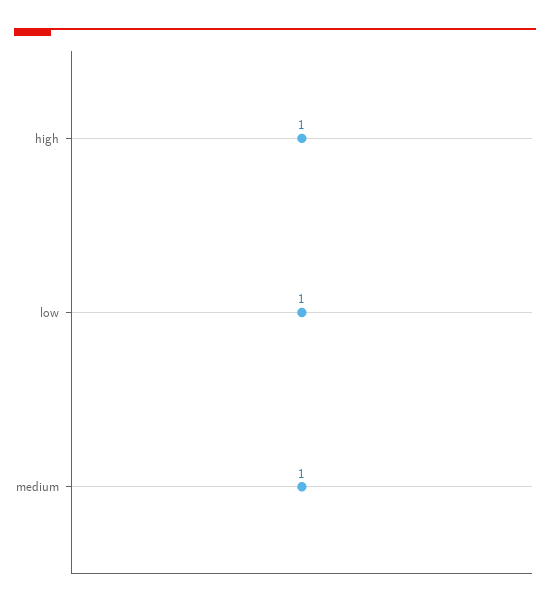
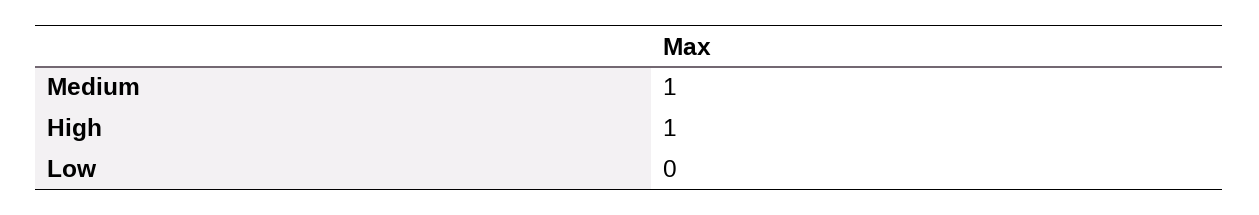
low: 1 -> 0

